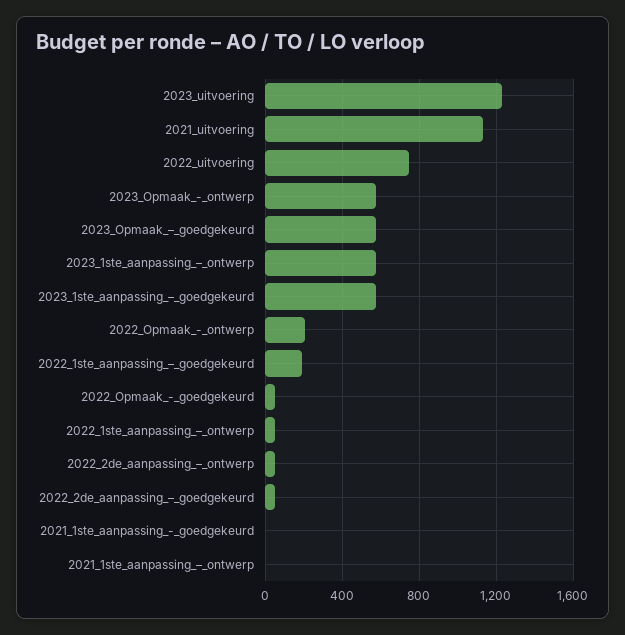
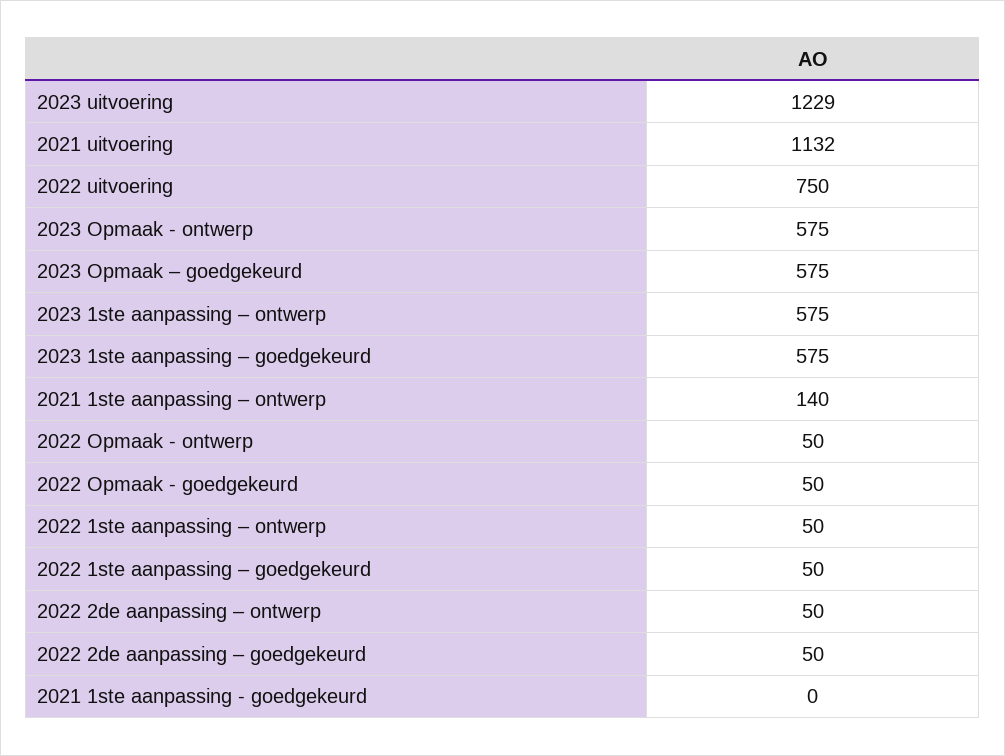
2022_Opmaak_-_ontwerp: 200 -> 50
2022_1ste_aanpassing_–_goedgekeurd: 200 -> 50
2021_1ste_aanpassing_–_ontwerp: 0 -> 140

